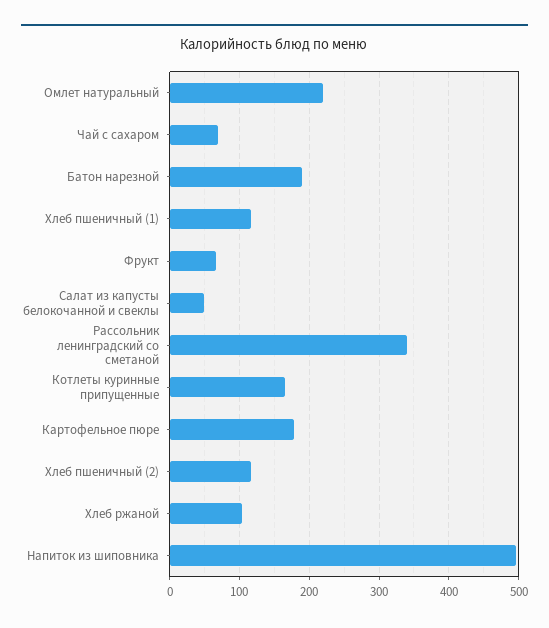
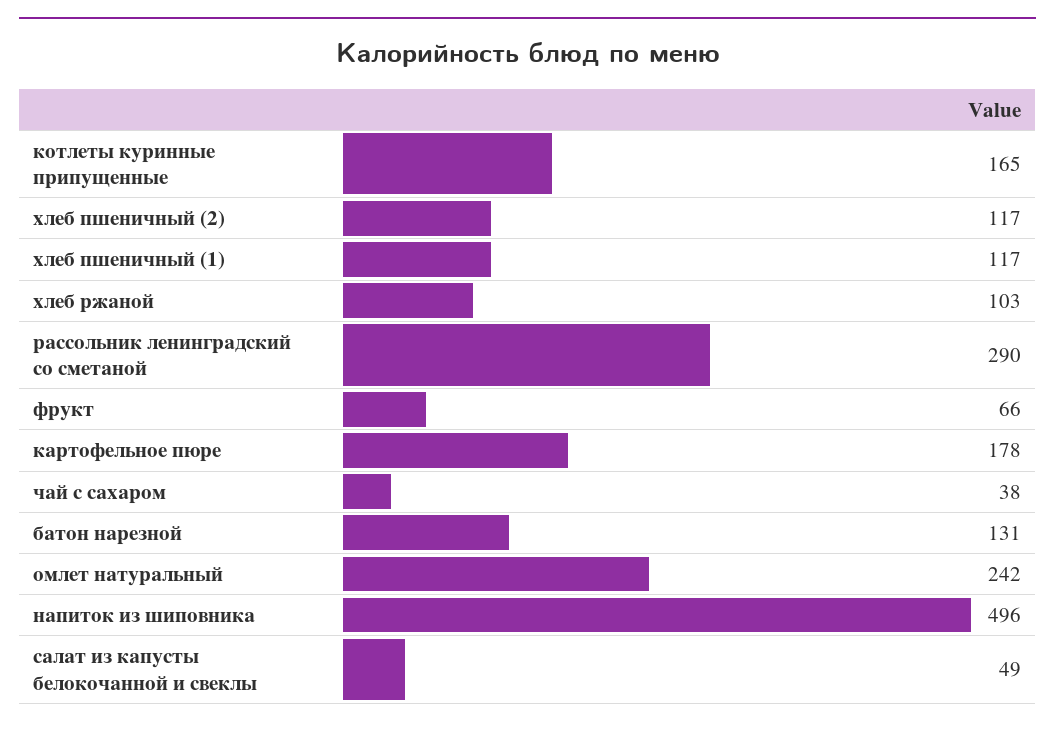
Омлет натуральный: 220 -> 242
Чай с сахаром: 70 -> 38
Батон нарезной: 190 -> 131
Рассольник ленинградский со сметаной: 340 -> 290

